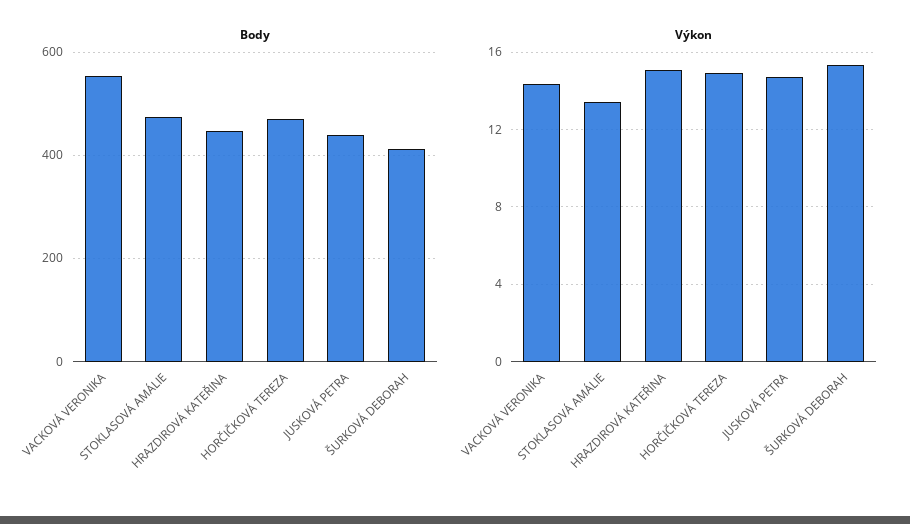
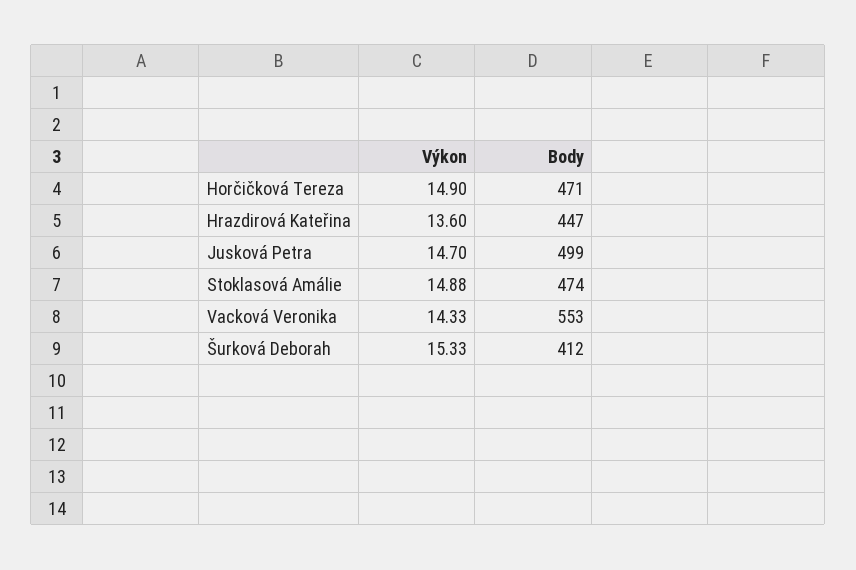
Body, JUSKOVÁ PETRA: 440 -> 499
Výkon, STOKLASOVÁ AMÁLIE: 13.5 -> 14.88
Výkon, HRAZDIROVÁ KATEŘINA: 15 -> 13.6

